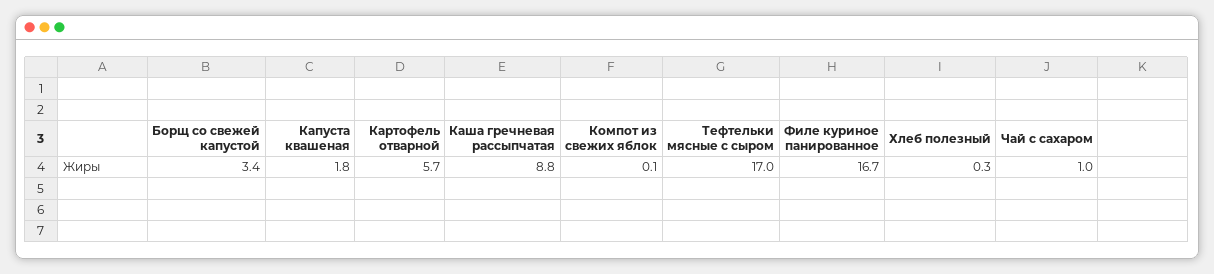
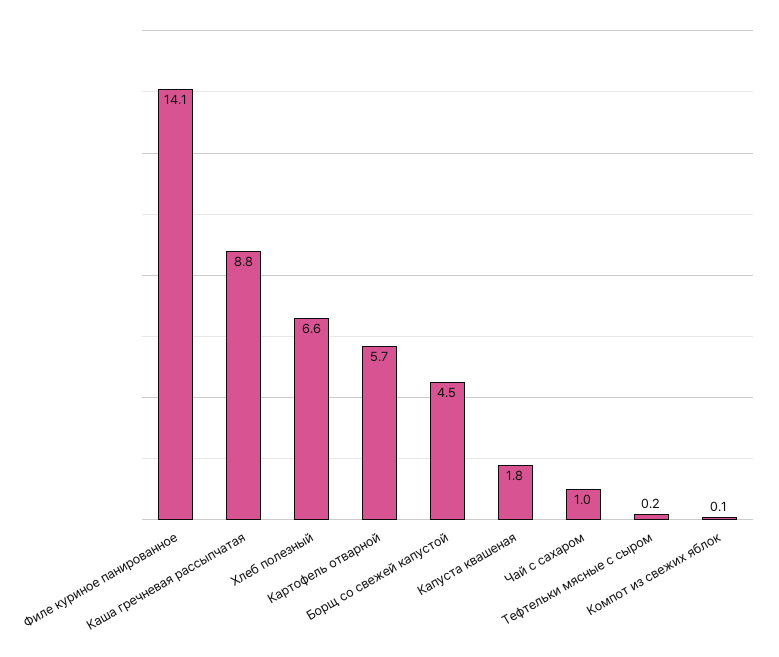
Борщ со свежей капустой: 3.4 -> 4.5
Тефтельки мясные с сыром: 17 -> 0.2
Филе куриное панированное: 16.7 -> 14.1
Хлеб полезный: 0.3 -> 6.6

